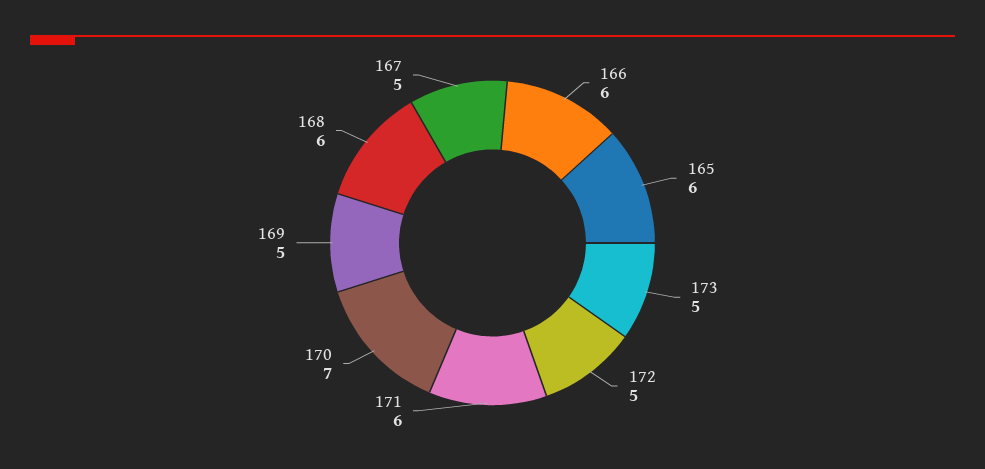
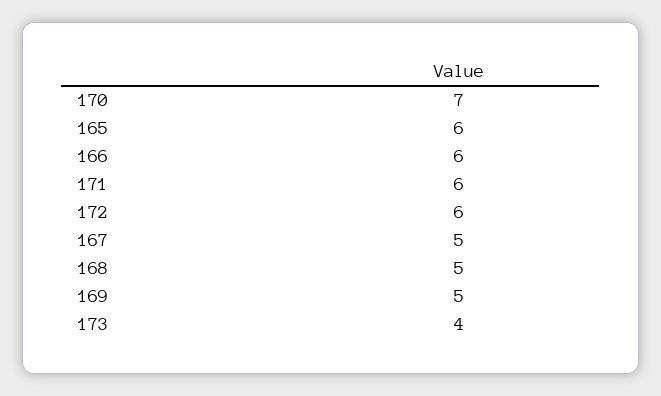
173: 5 -> 4
172: 5 -> 6
168: 6 -> 5

